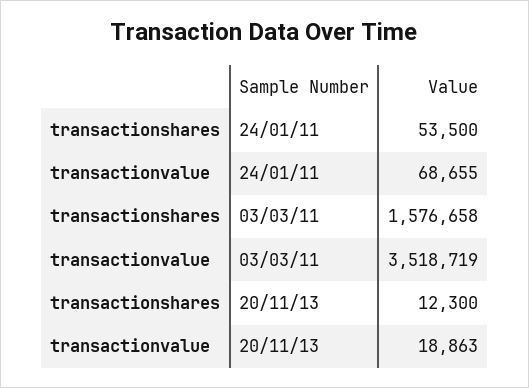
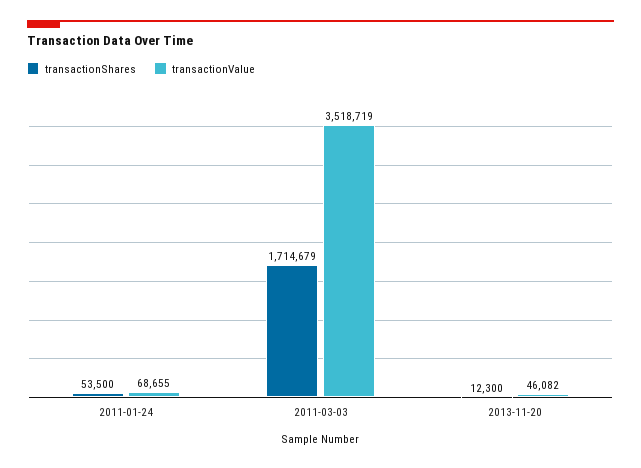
transactionshares, 03/03/11: 1576658 -> 1714679
transactionvalue, 20/11/13: 18863 -> 46082

